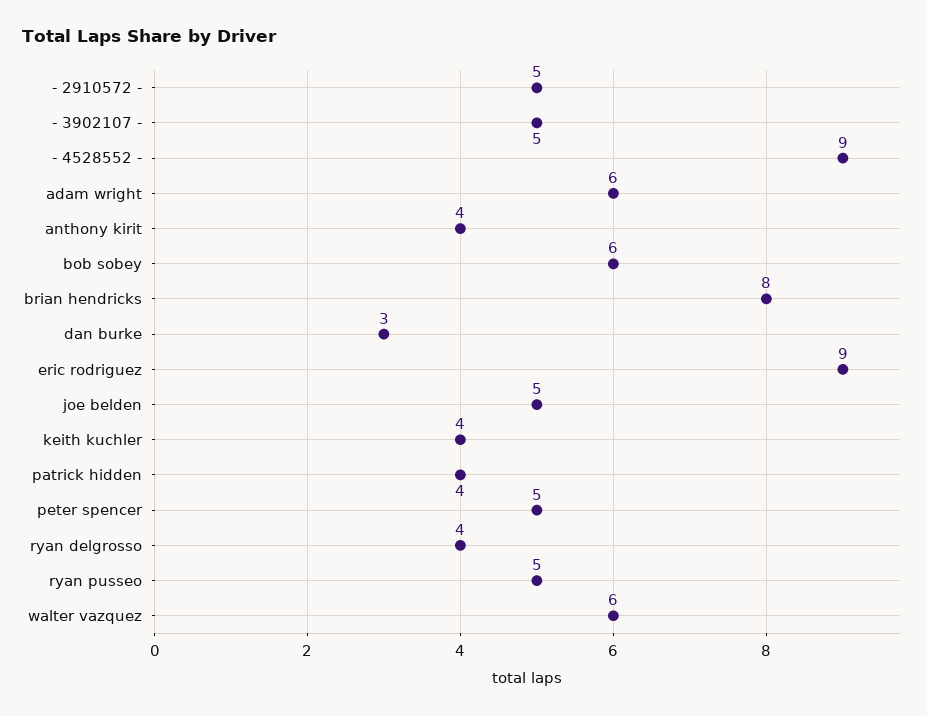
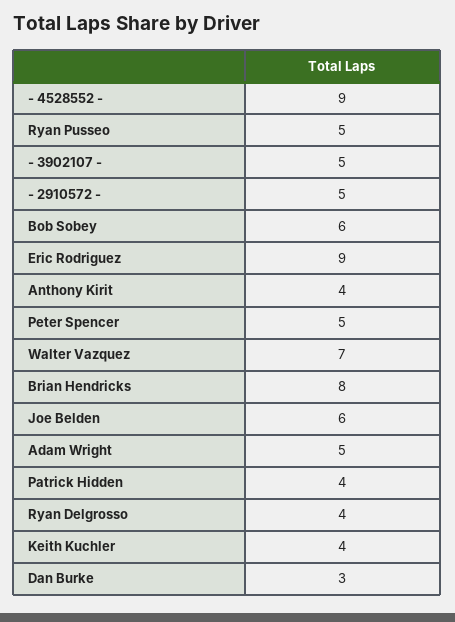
adam wright: 6 -> 5
joe belden: 5 -> 6
walter vazquez: 6 -> 7

